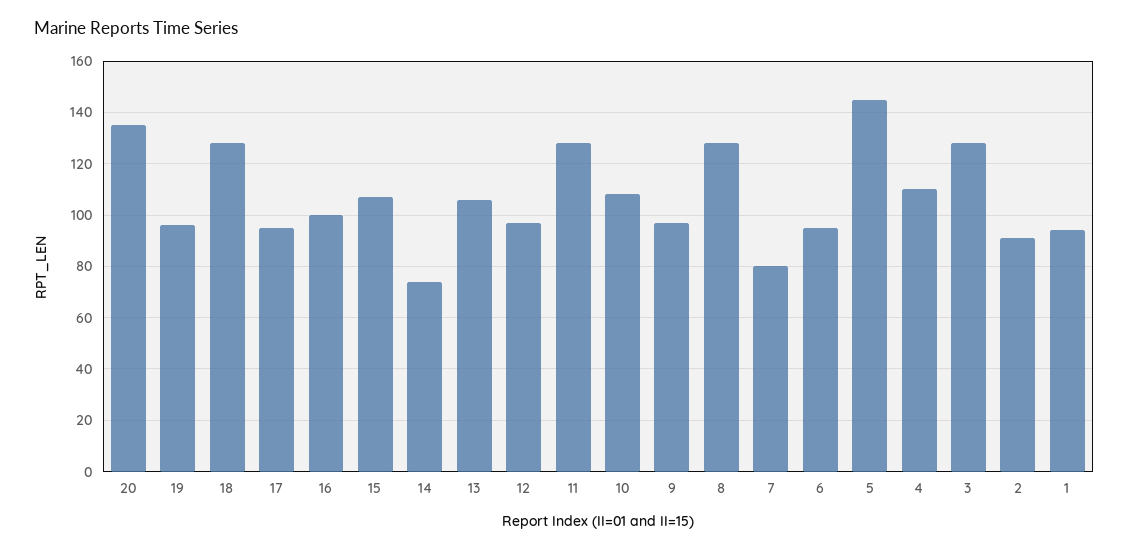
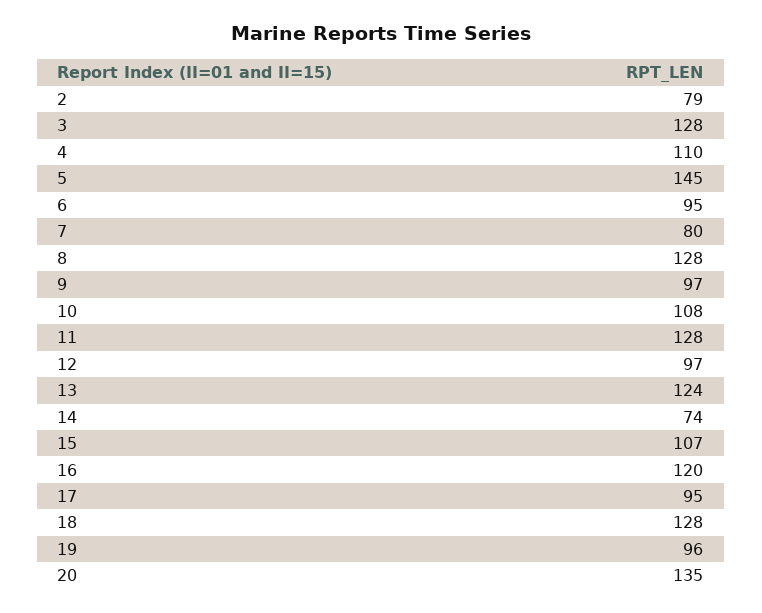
16: 100 -> 120
13: 105 -> 124
2: 90 -> 79
1: 95 -> none

